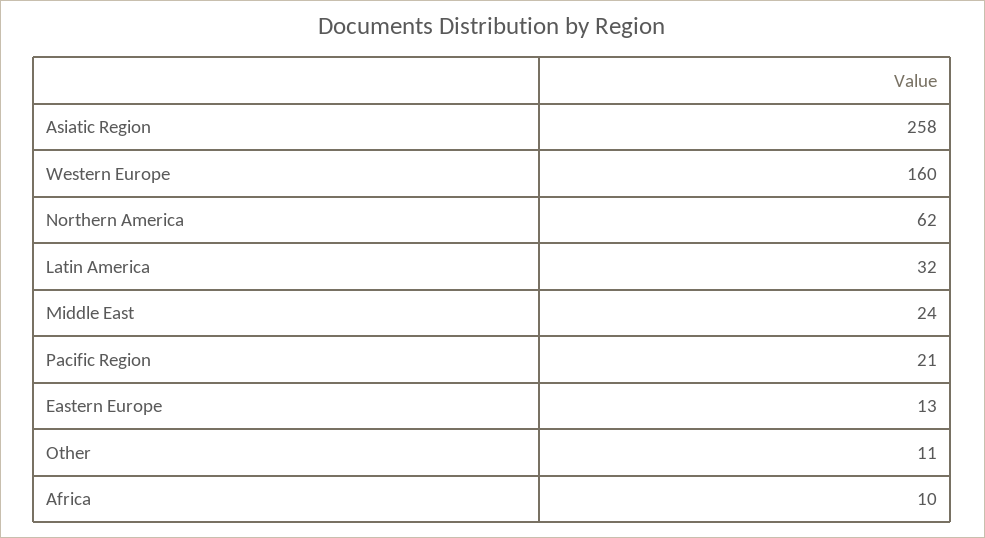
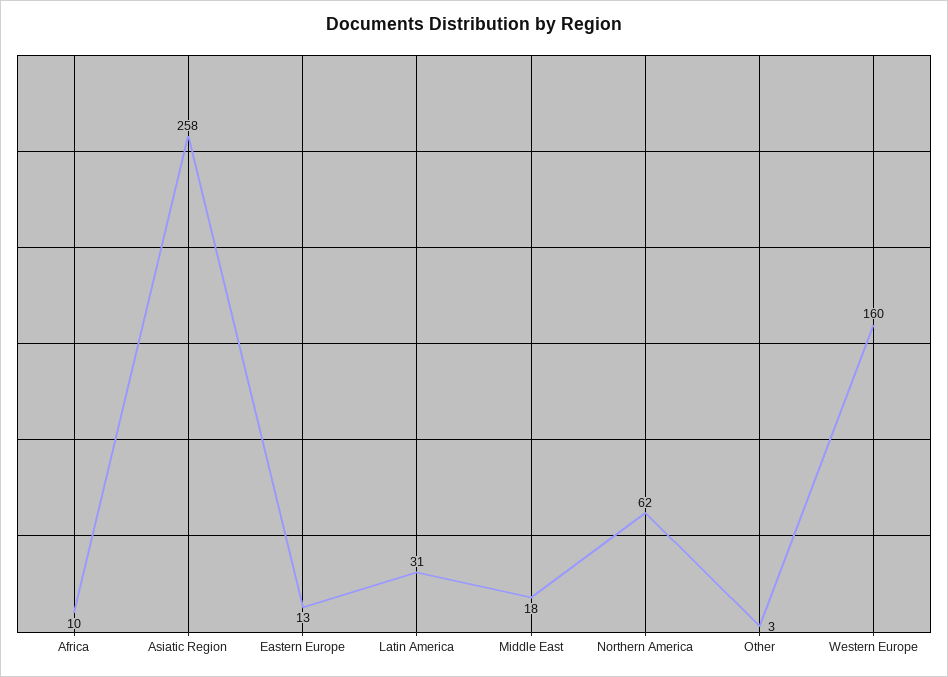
Latin America: 32 -> 31
Middle East: 24 -> 18
Pacific Region: 21 -> none
Other: 11 -> 3

